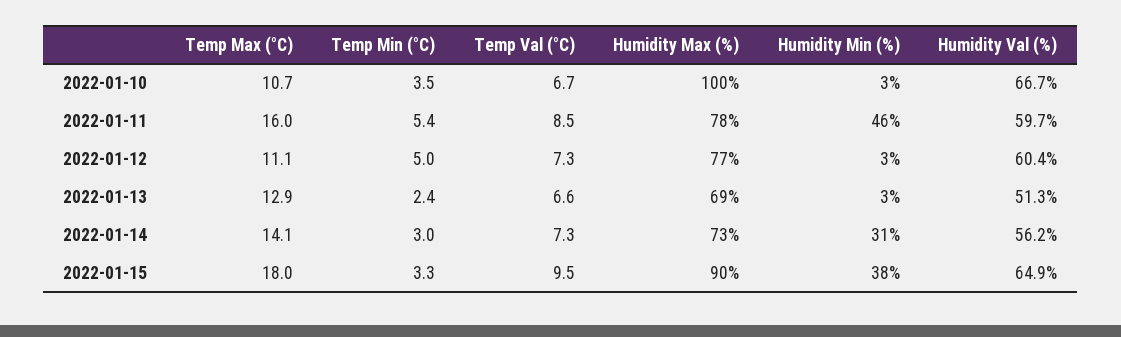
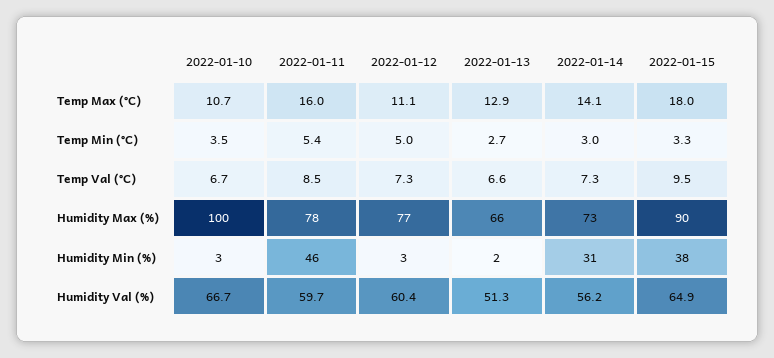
Temp Min (°C), 2022-01-13: 2.4 -> 2.7
Humidity Max (%), 2022-01-13: 69 -> 66
Humidity Min (%), 2022-01-13: 3 -> 2

